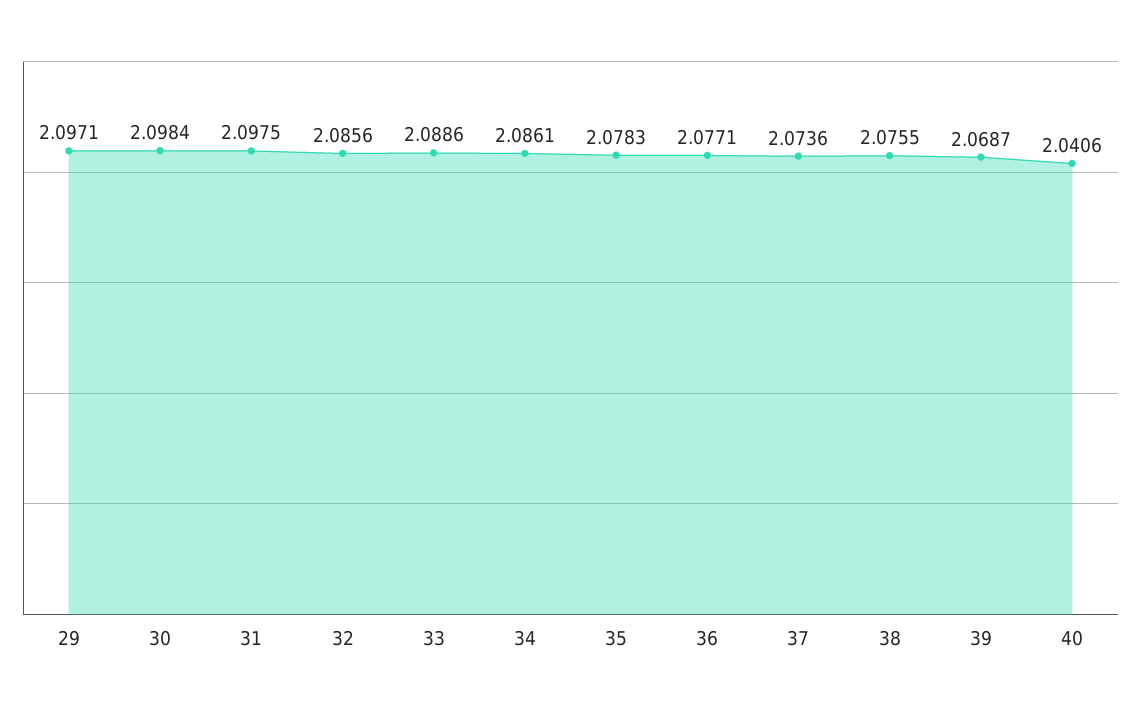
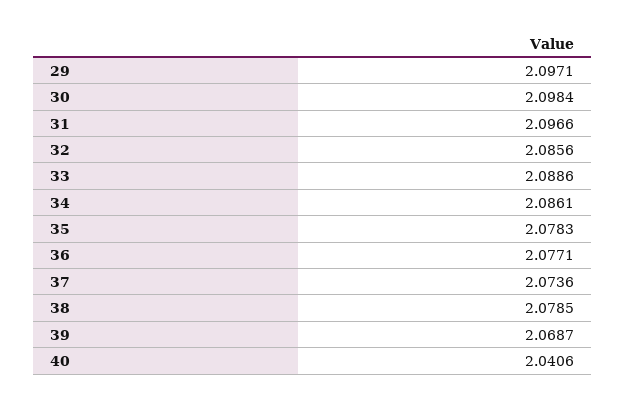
31: 2.0975 -> 2.0966
38: 2.0755 -> 2.0785

